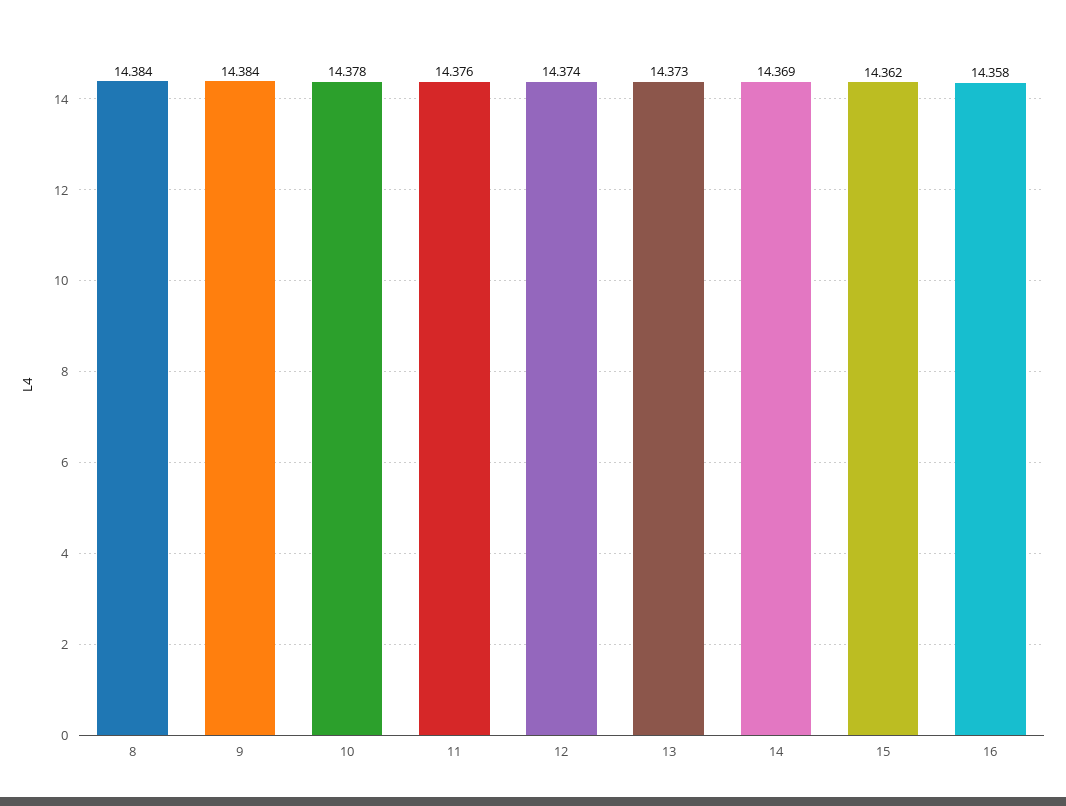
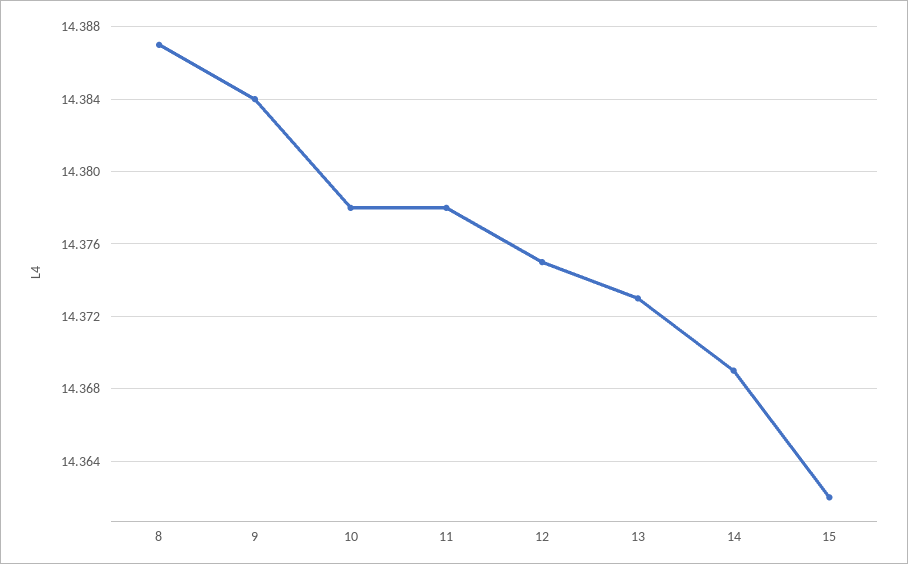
8: 14.384 -> 14.387
11: 14.376 -> 14.378
12: 14.374 -> 14.375
16: 14.358 -> none

